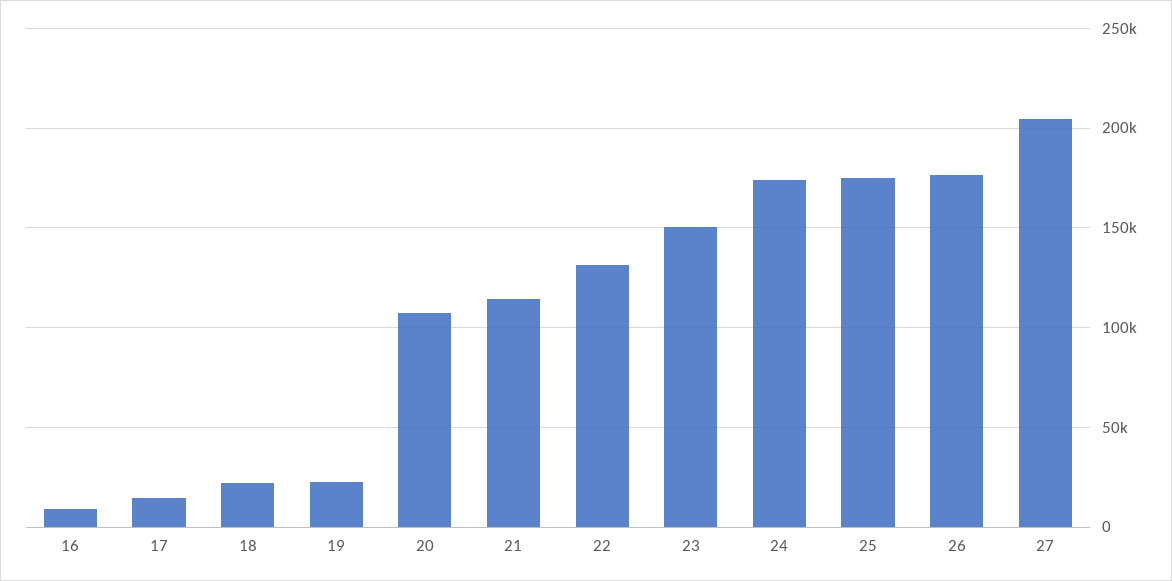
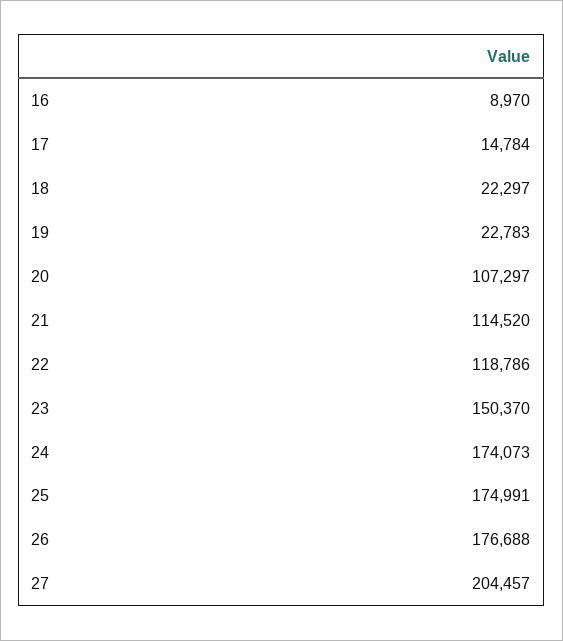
22: 130000 -> 118786

